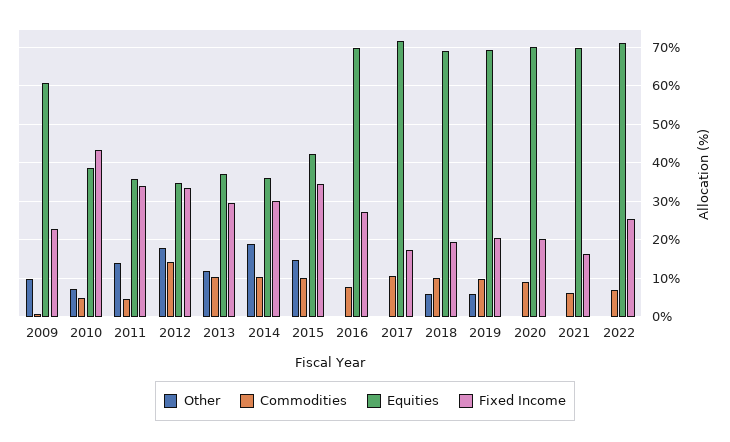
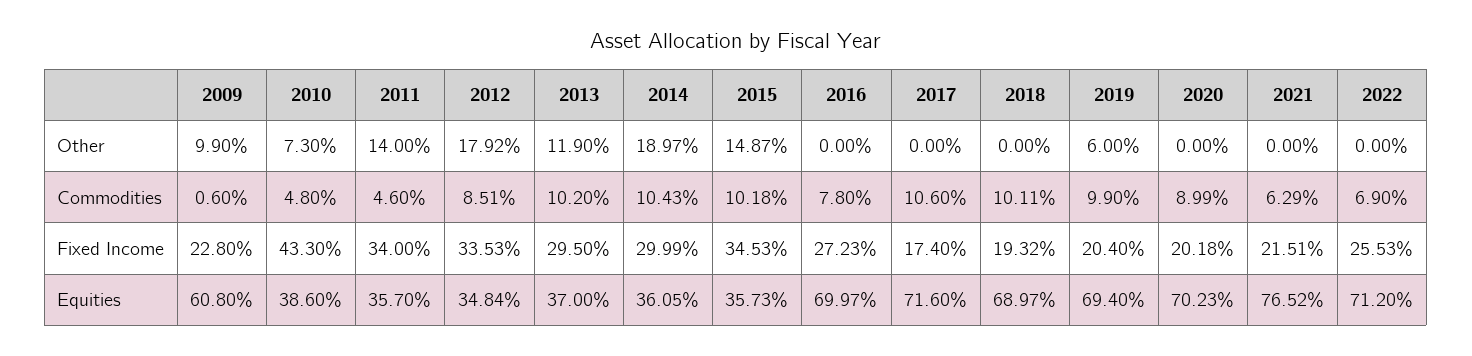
Commodities, 2012: 14 -> 8.51
Equities, 2015: 42 -> 35.73
Other, 2018: 6 -> 0
Equities, 2021: 70 -> 76.52
Fixed Income, 2021: 16 -> 21.51

